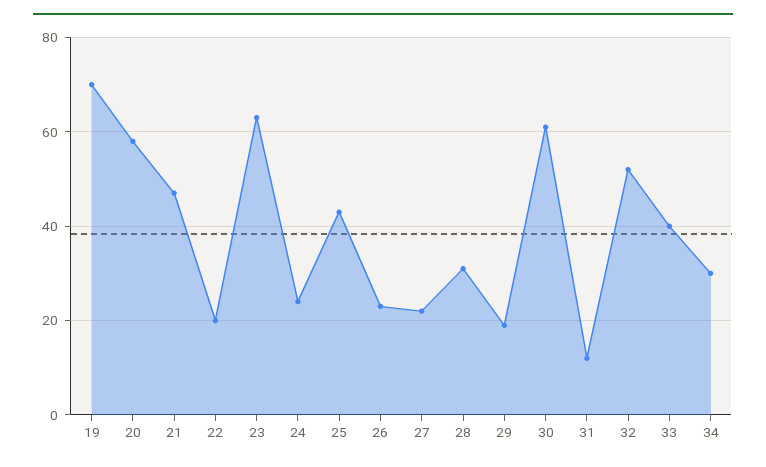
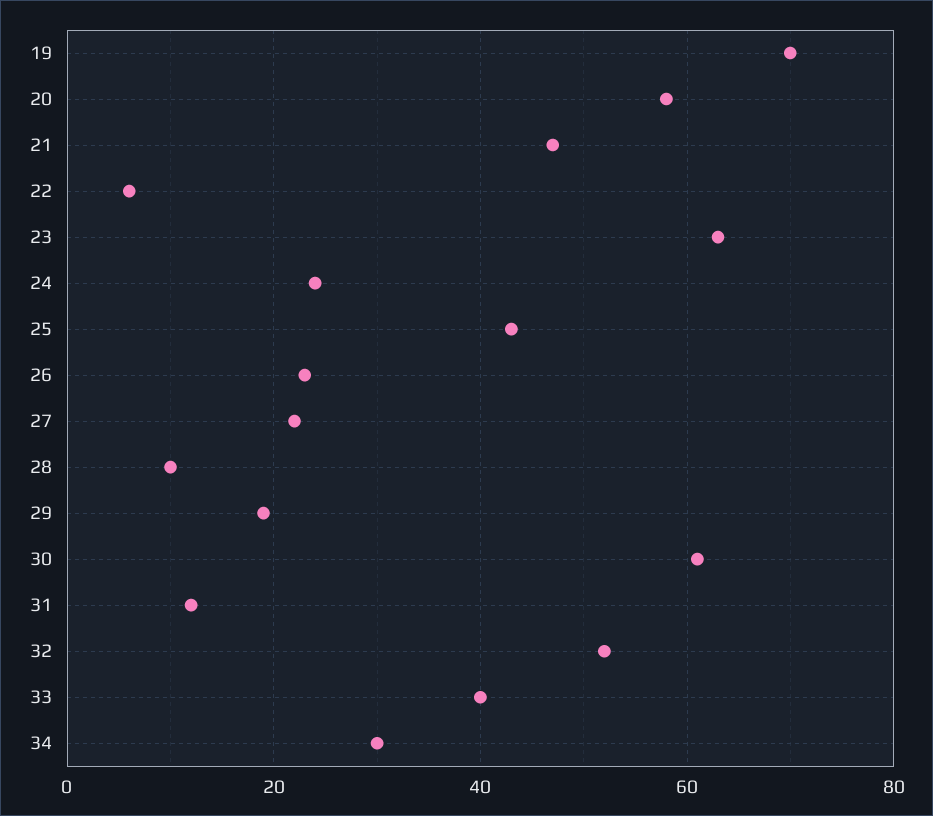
22: 20 -> 5
28: 30 -> 10

